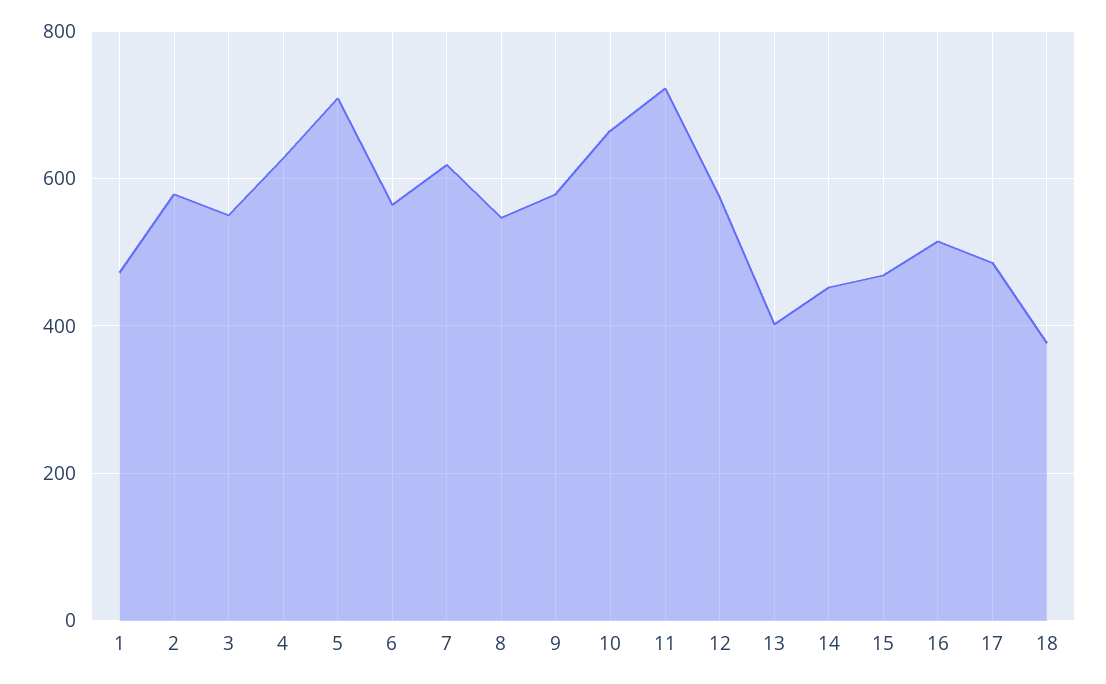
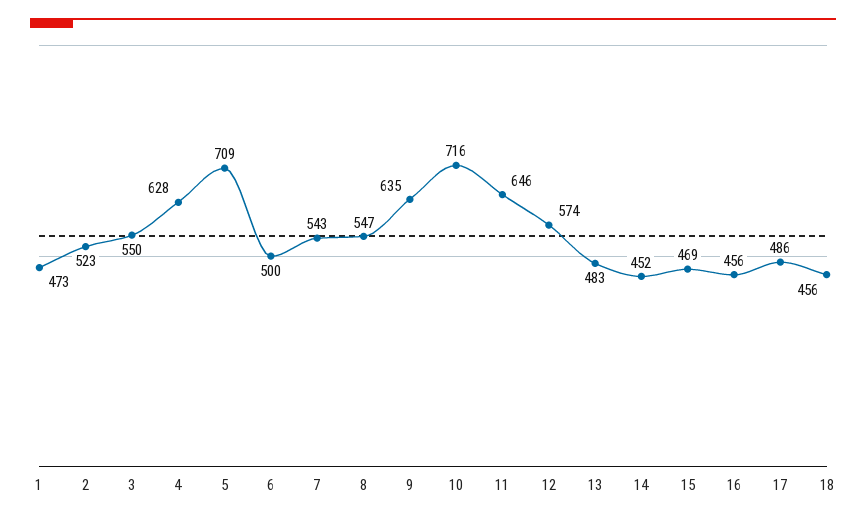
2: 580 -> 523
6: 560 -> 500
7: 620 -> 543
9: 580 -> 635
10: 660 -> 716
11: 720 -> 646
13: 400 -> 483
16: 520 -> 456
18: 380 -> 456

